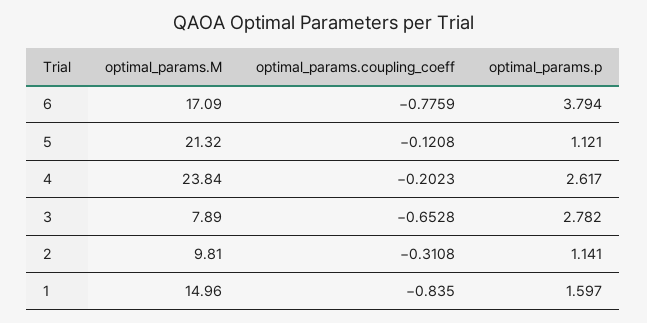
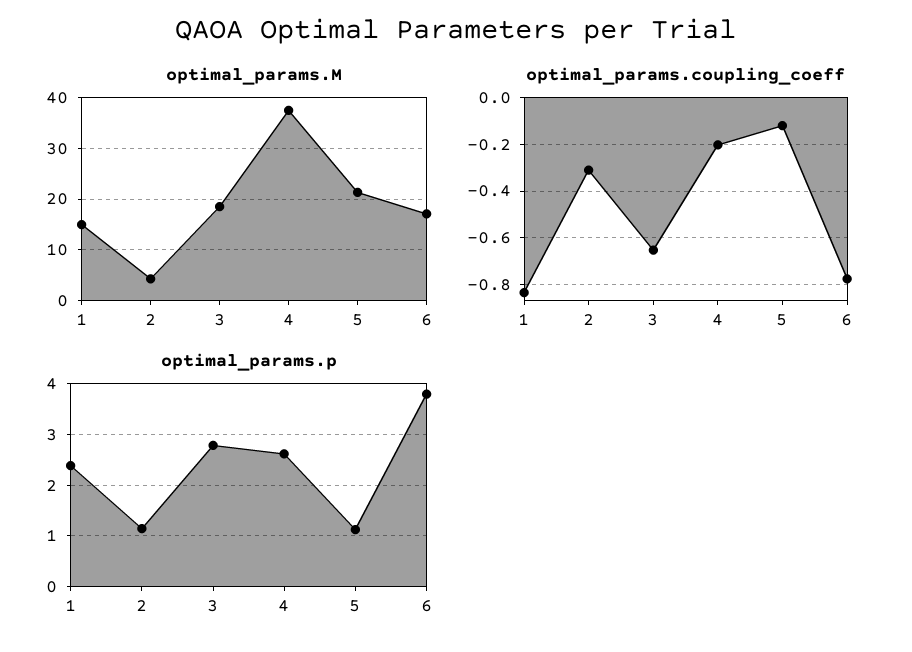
optimal_params.M, 4: 23.84 -> 38
optimal_params.M, 3: 7.89 -> 18
optimal_params.M, 2: 9.81 -> 4
optimal_params.p, 1: 1.597 -> 2.4

